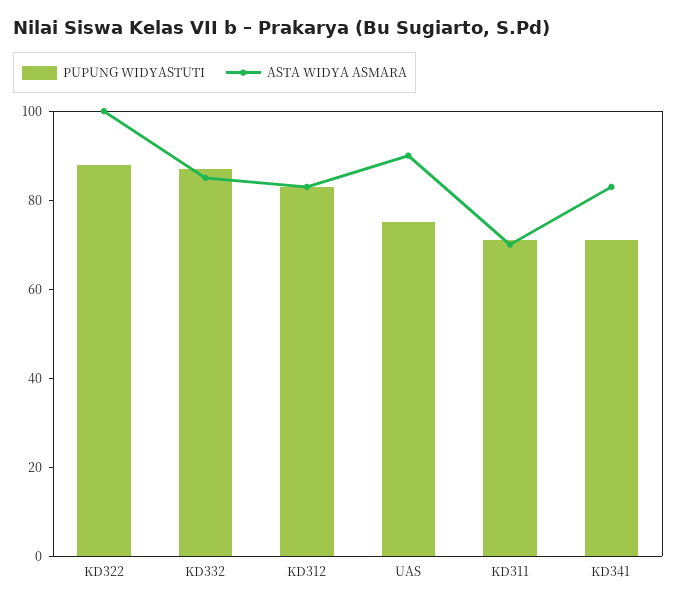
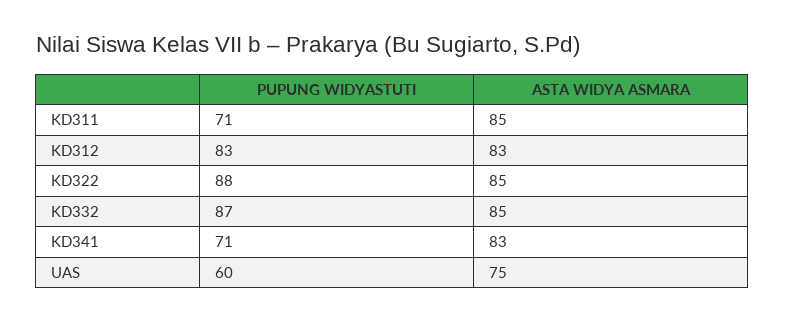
ASTA WIDYA ASMARA, KD322: 100 -> 85
PUPUNG WIDYASTUTI, UAS: 75 -> 60
ASTA WIDYA ASMARA, UAS: 90 -> 75
ASTA WIDYA ASMARA, KD311: 70 -> 85

